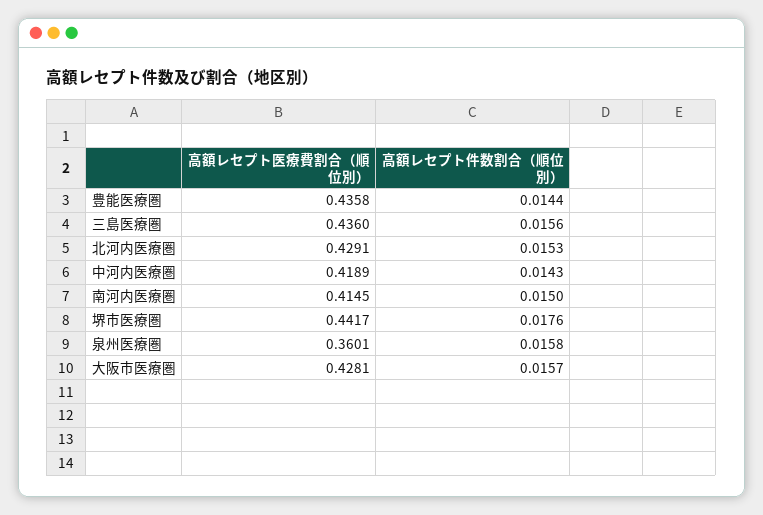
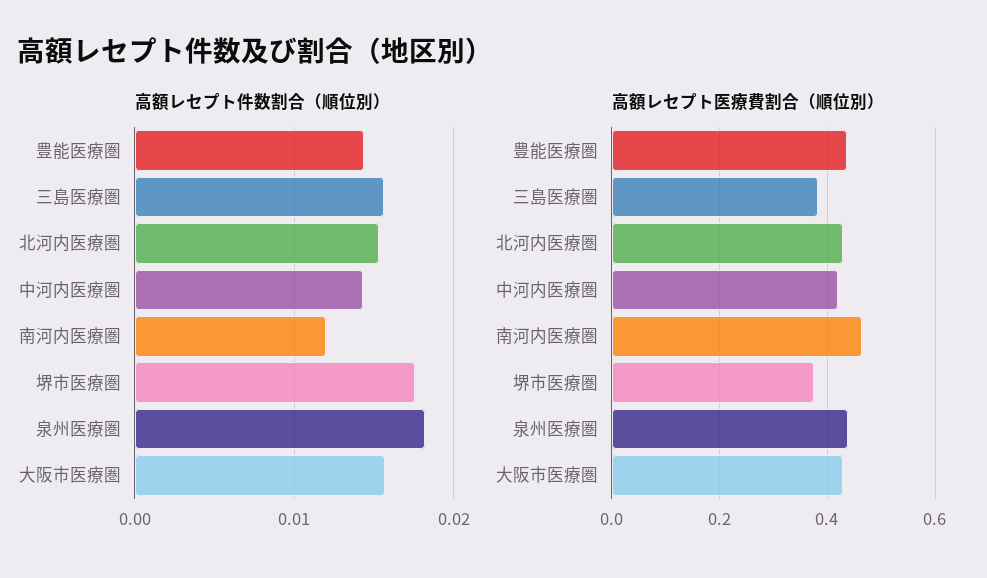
高額レセプト医療費割合（順位別）, 三島医療圏: 0.436 -> 0.38
高額レセプト医療費割合（順位別）, 南河内医療圏: 0.4145 -> 0.46
高額レセプト件数割合（順位別）, 南河内医療圏: 0.015 -> 0.012
高額レセプト医療費割合（順位別）, 堺市医療圏: 0.4417 -> 0.38
高額レセプト医療費割合（順位別）, 泉州医療圏: 0.3601 -> 0.44
高額レセプト件数割合（順位別）, 泉州医療圏: 0.0158 -> 0.018

